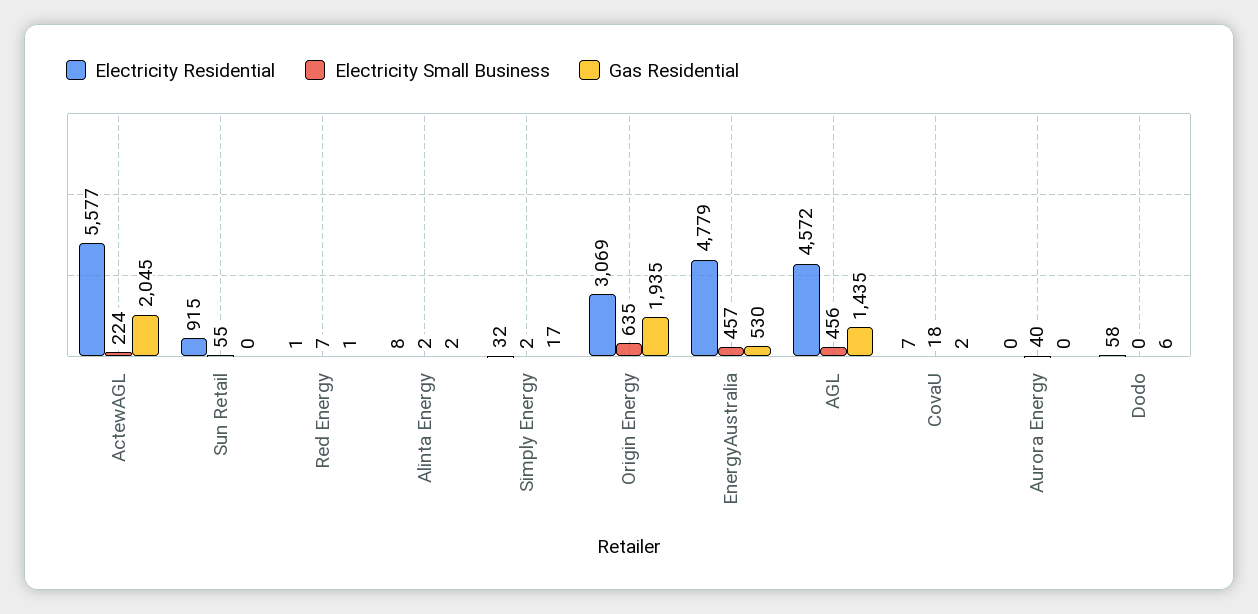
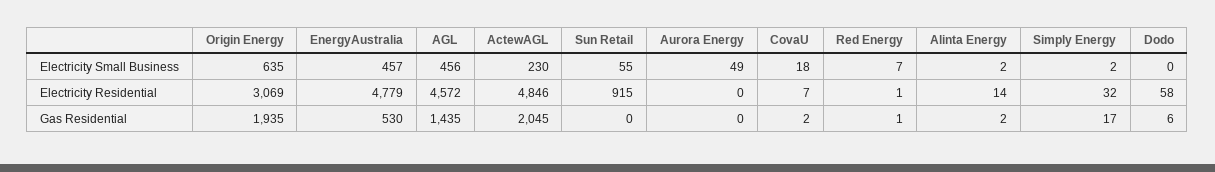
Electricity Residential, ActewAGL: 5577 -> 4846
Electricity Small Business, ActewAGL: 224 -> 230
Electricity Residential, Alinta Energy: 8 -> 14
Electricity Small Business, Aurora Energy: 40 -> 49

